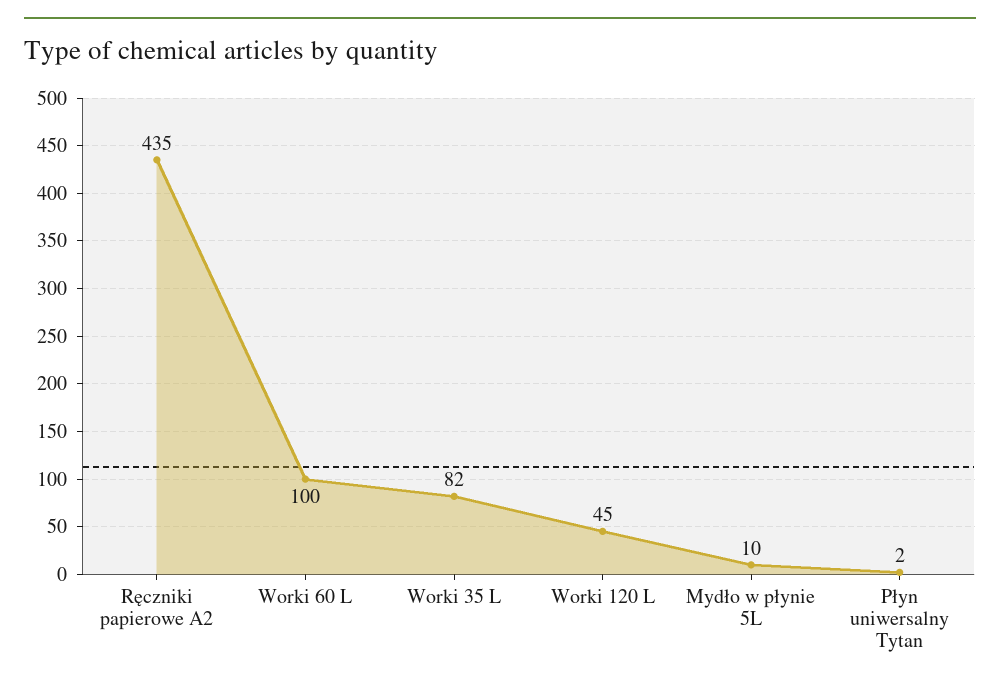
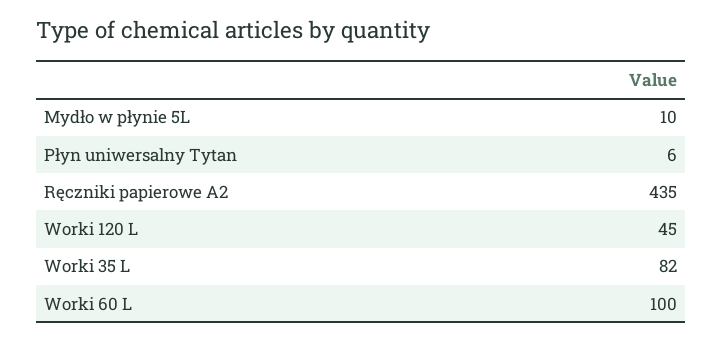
Płyn uniwersalny Tytan: 2 -> 6

